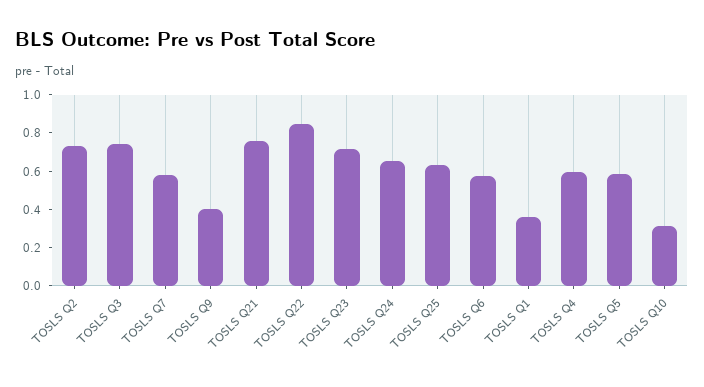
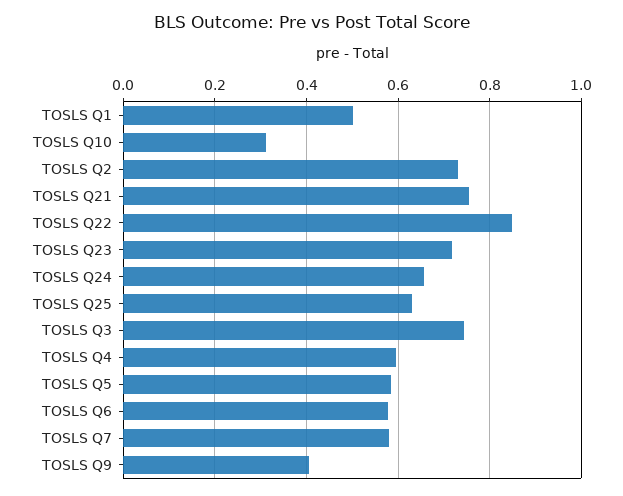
TOSLS Q1: 0.35 -> 0.5

